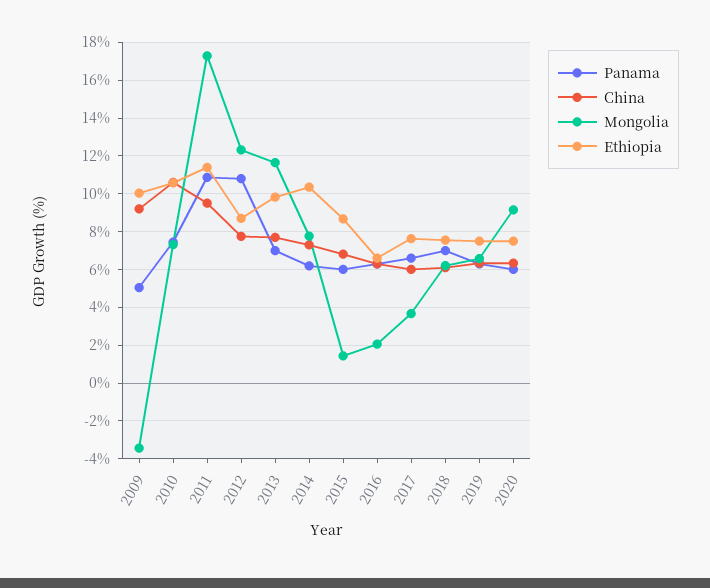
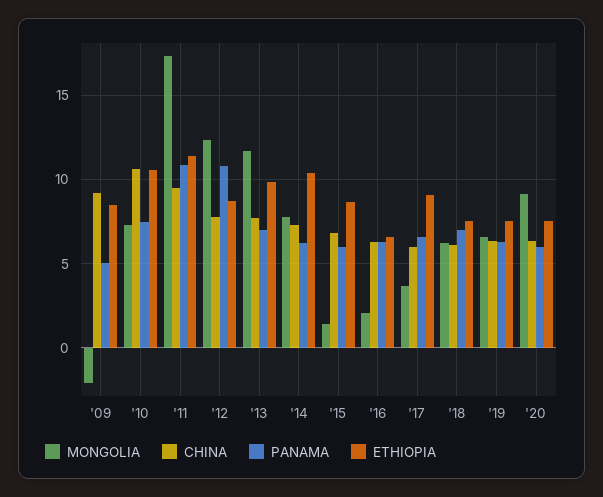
Mongolia, 2009: -3.5 -> -2
Ethiopia, 2009: 10 -> 8.5
Ethiopia, 2017: 7.5 -> 9

